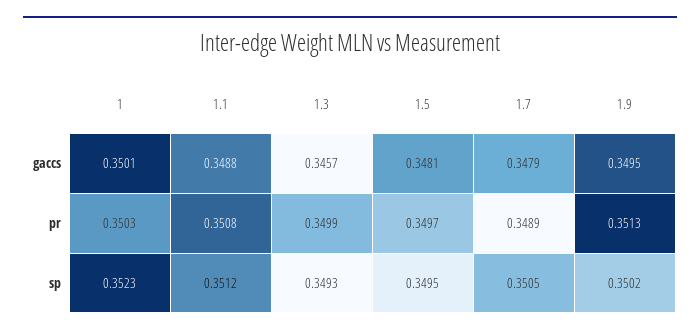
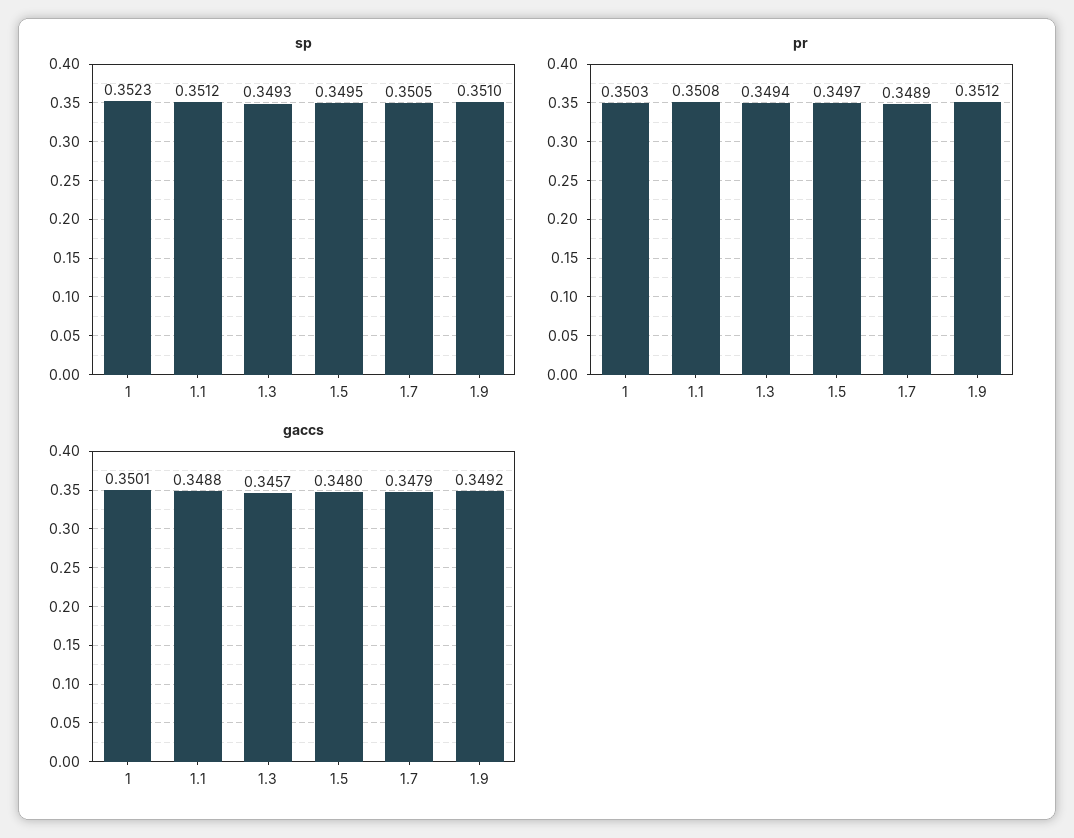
gaccs, 1.5: 0.3481 -> 0.348
gaccs, 1.9: 0.3495 -> 0.3492
pr, 1.3: 0.3499 -> 0.3494
pr, 1.9: 0.3513 -> 0.3512
sp, 1.9: 0.3502 -> 0.351

